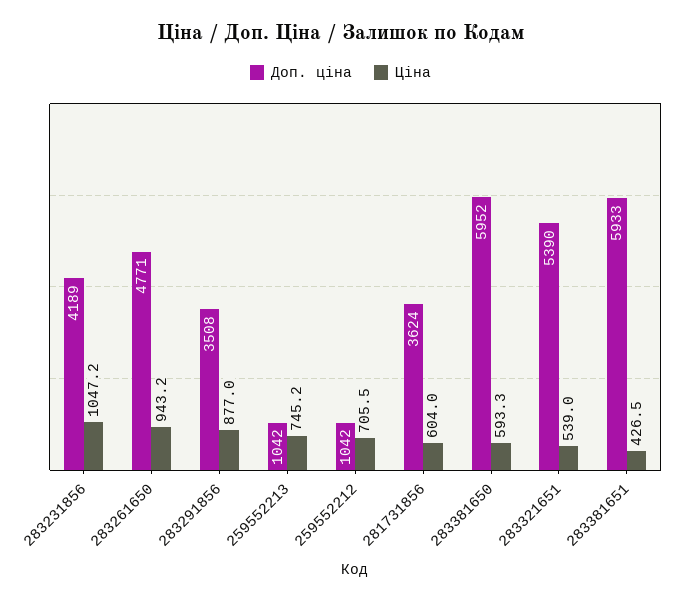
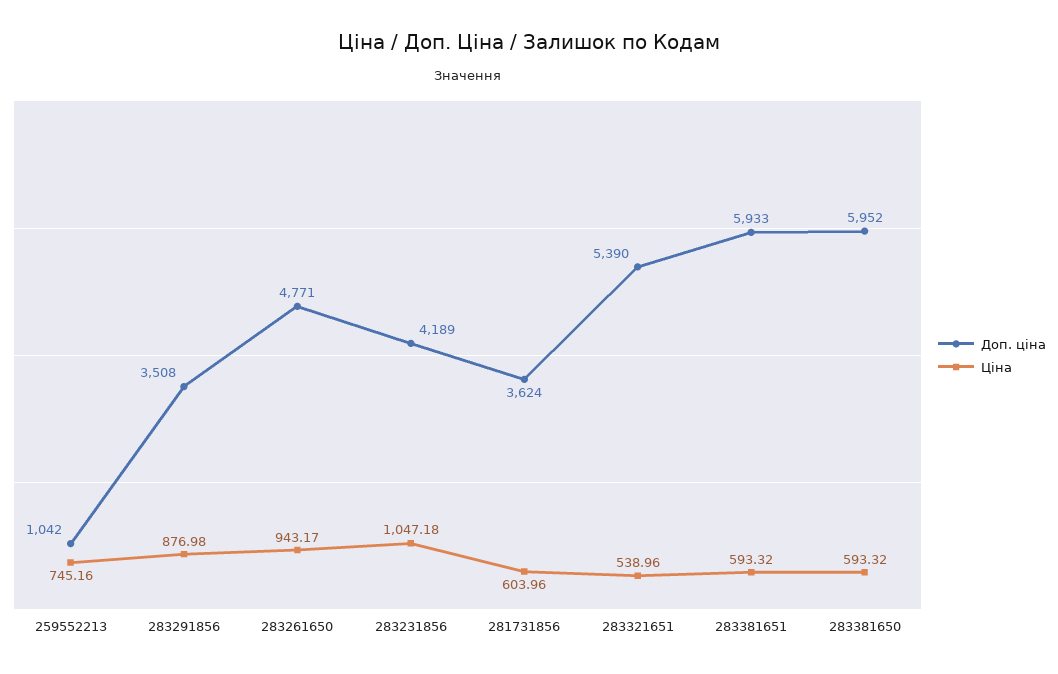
Доп. ціна, 259552212: 1042 -> none
Ціна, 259552212: 705.5 -> none
Ціна, 283381651: 426.5 -> 593.32

